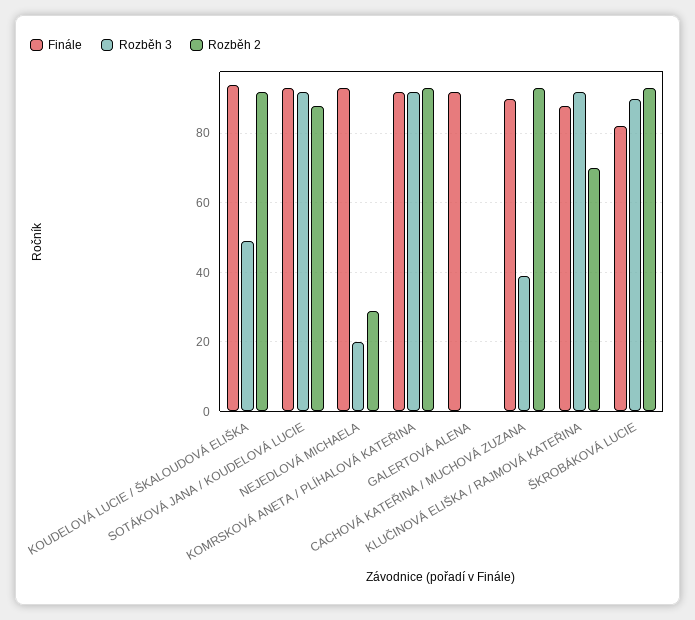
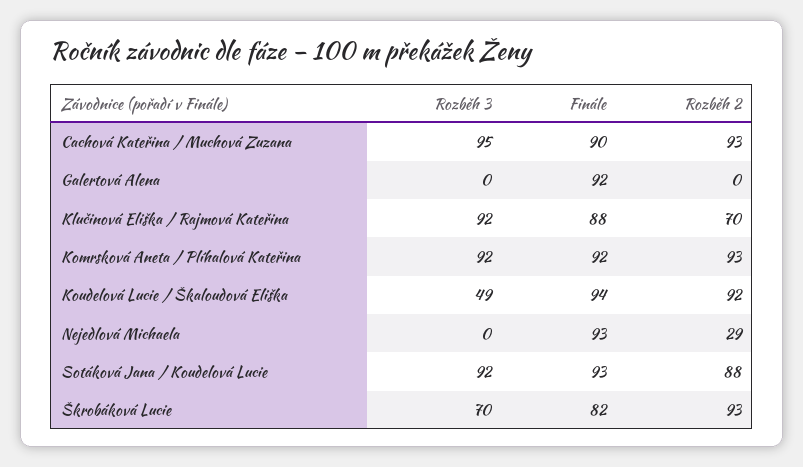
Rozběh 3, NEJEDLOVÁ MICHAELA: 20 -> 0
Rozběh 3, CACHOVÁ KATEŘINA / MUCHOVÁ ZUZANA: 40 -> 95
Rozběh 3, ŠKROBÁKOVÁ LUCIE: 90 -> 70

